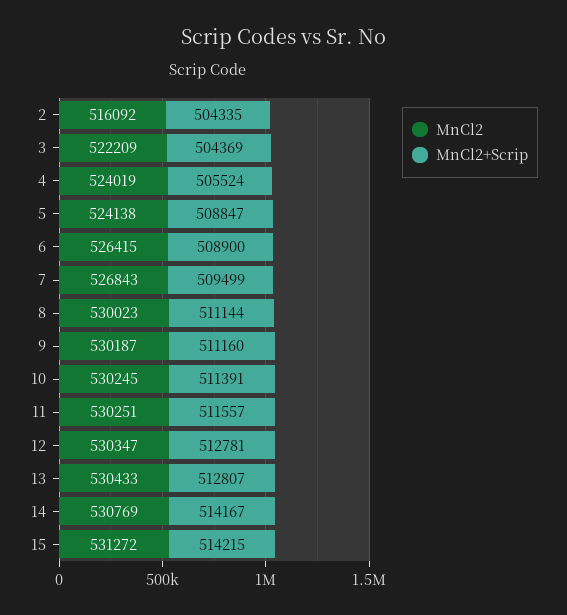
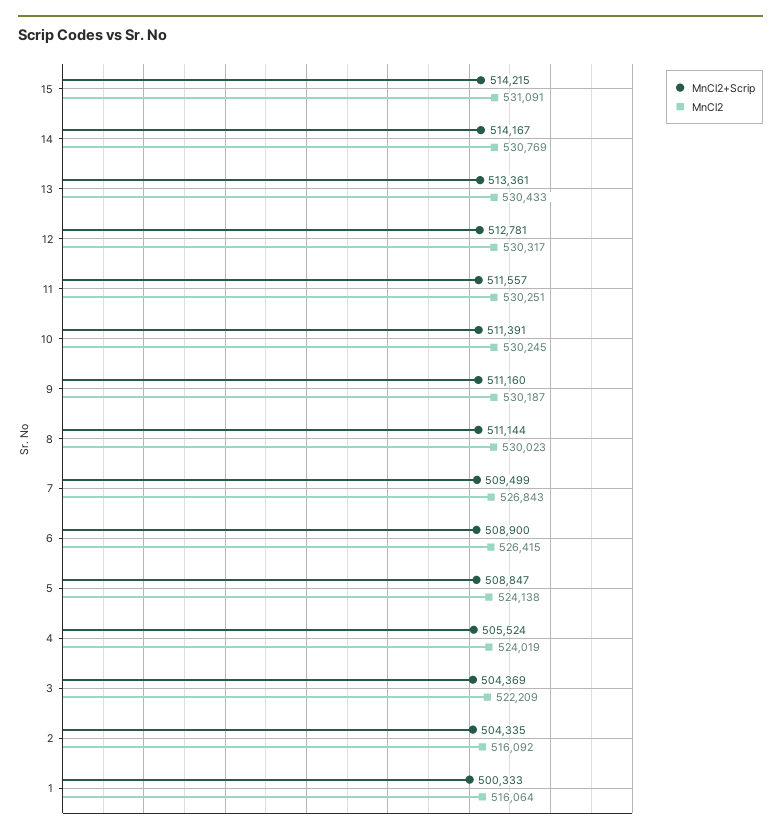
MnCl2, 12: 530347 -> 530317
MnCl2+Scrip, 13: 512807 -> 513361
MnCl2, 15: 531272 -> 531091
MnCl2+Scrip, 1: none -> 500333
MnCl2, 1: none -> 516064

